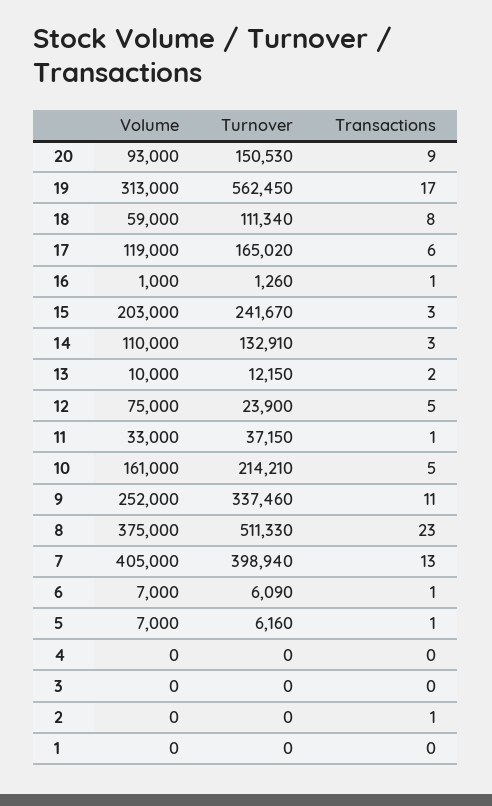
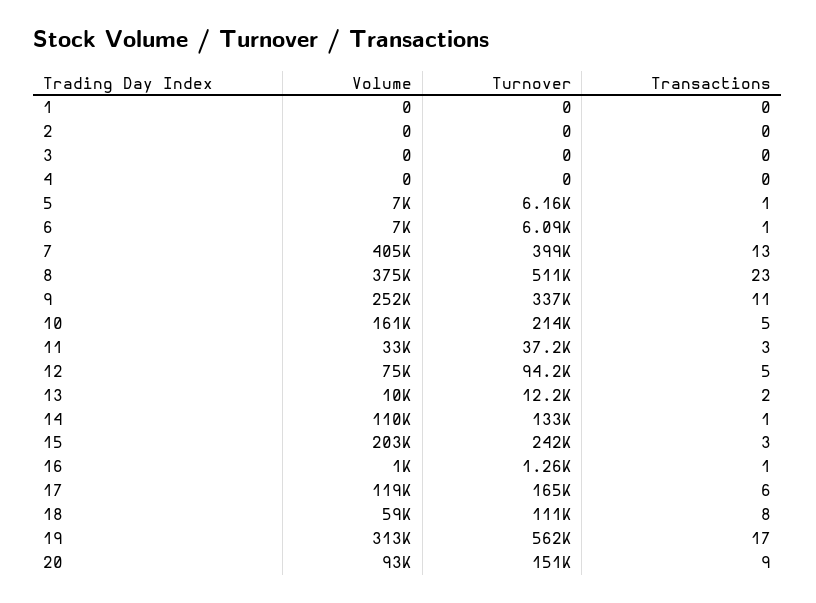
Transactions, 14: 3 -> 1
Turnover, 12: 23900 -> 94200
Transactions, 11: 1 -> 3
Transactions, 2: 1 -> 0

